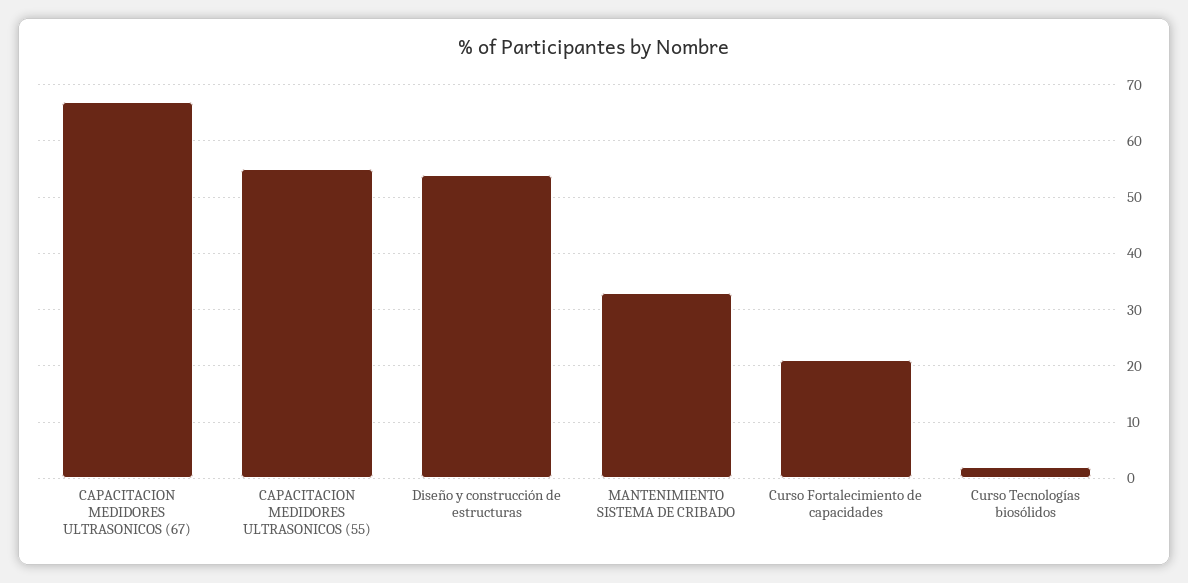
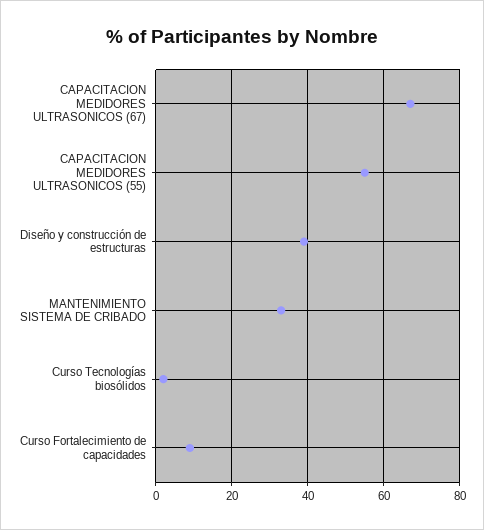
Diseño y construcción de estructuras: 55 -> 40
Curso Fortalecimiento de capacidades: 20 -> 10

